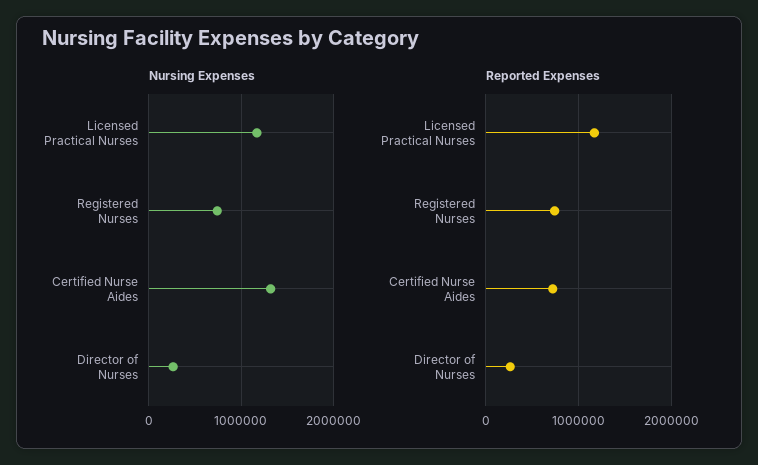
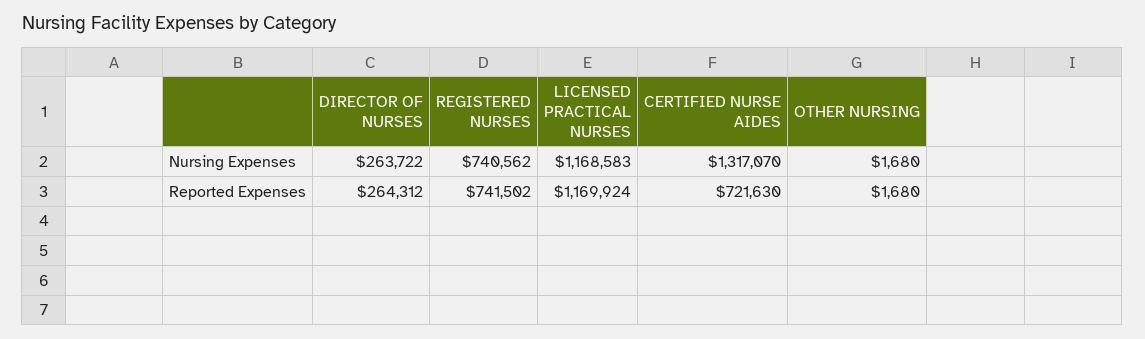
Nursing Expenses, OTHER NURSING: none -> 1680
Reported Expenses, OTHER NURSING: none -> 1680

